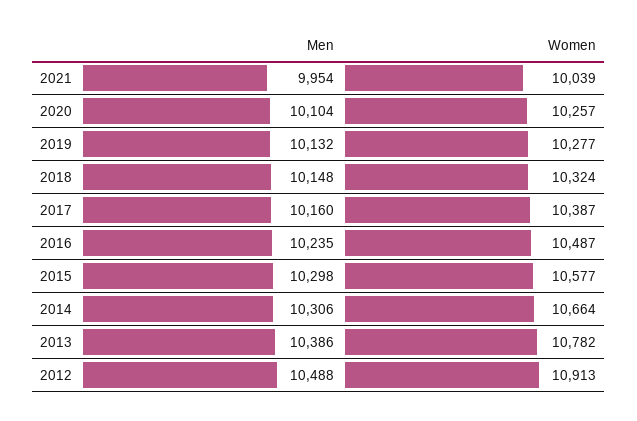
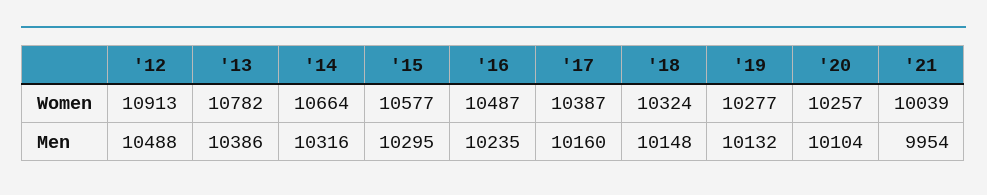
Men, 2015: 10298 -> 10295
Men, 2014: 10306 -> 10316

